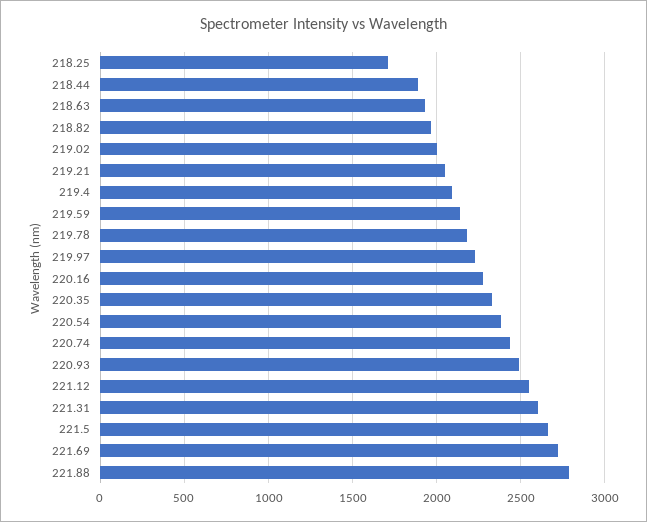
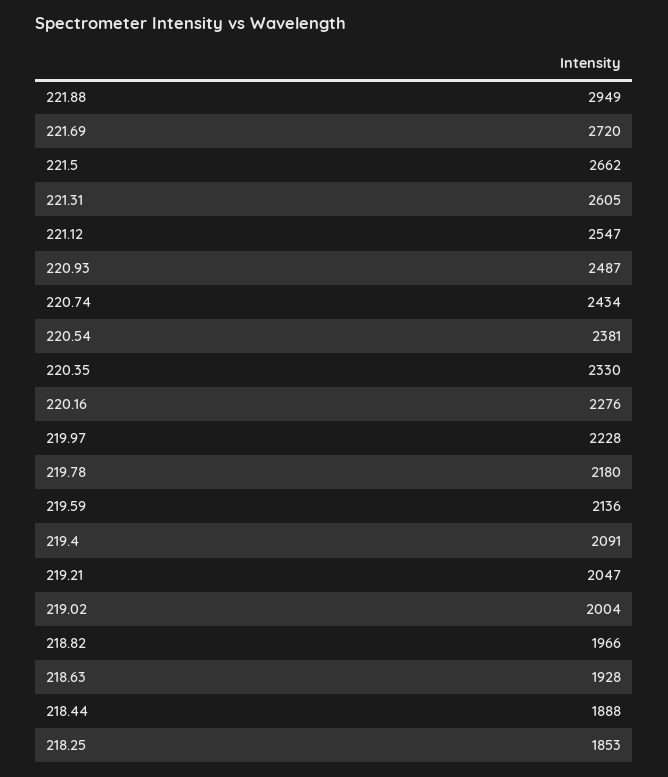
218.25: 1700 -> 1853
221.88: 2800 -> 2949

